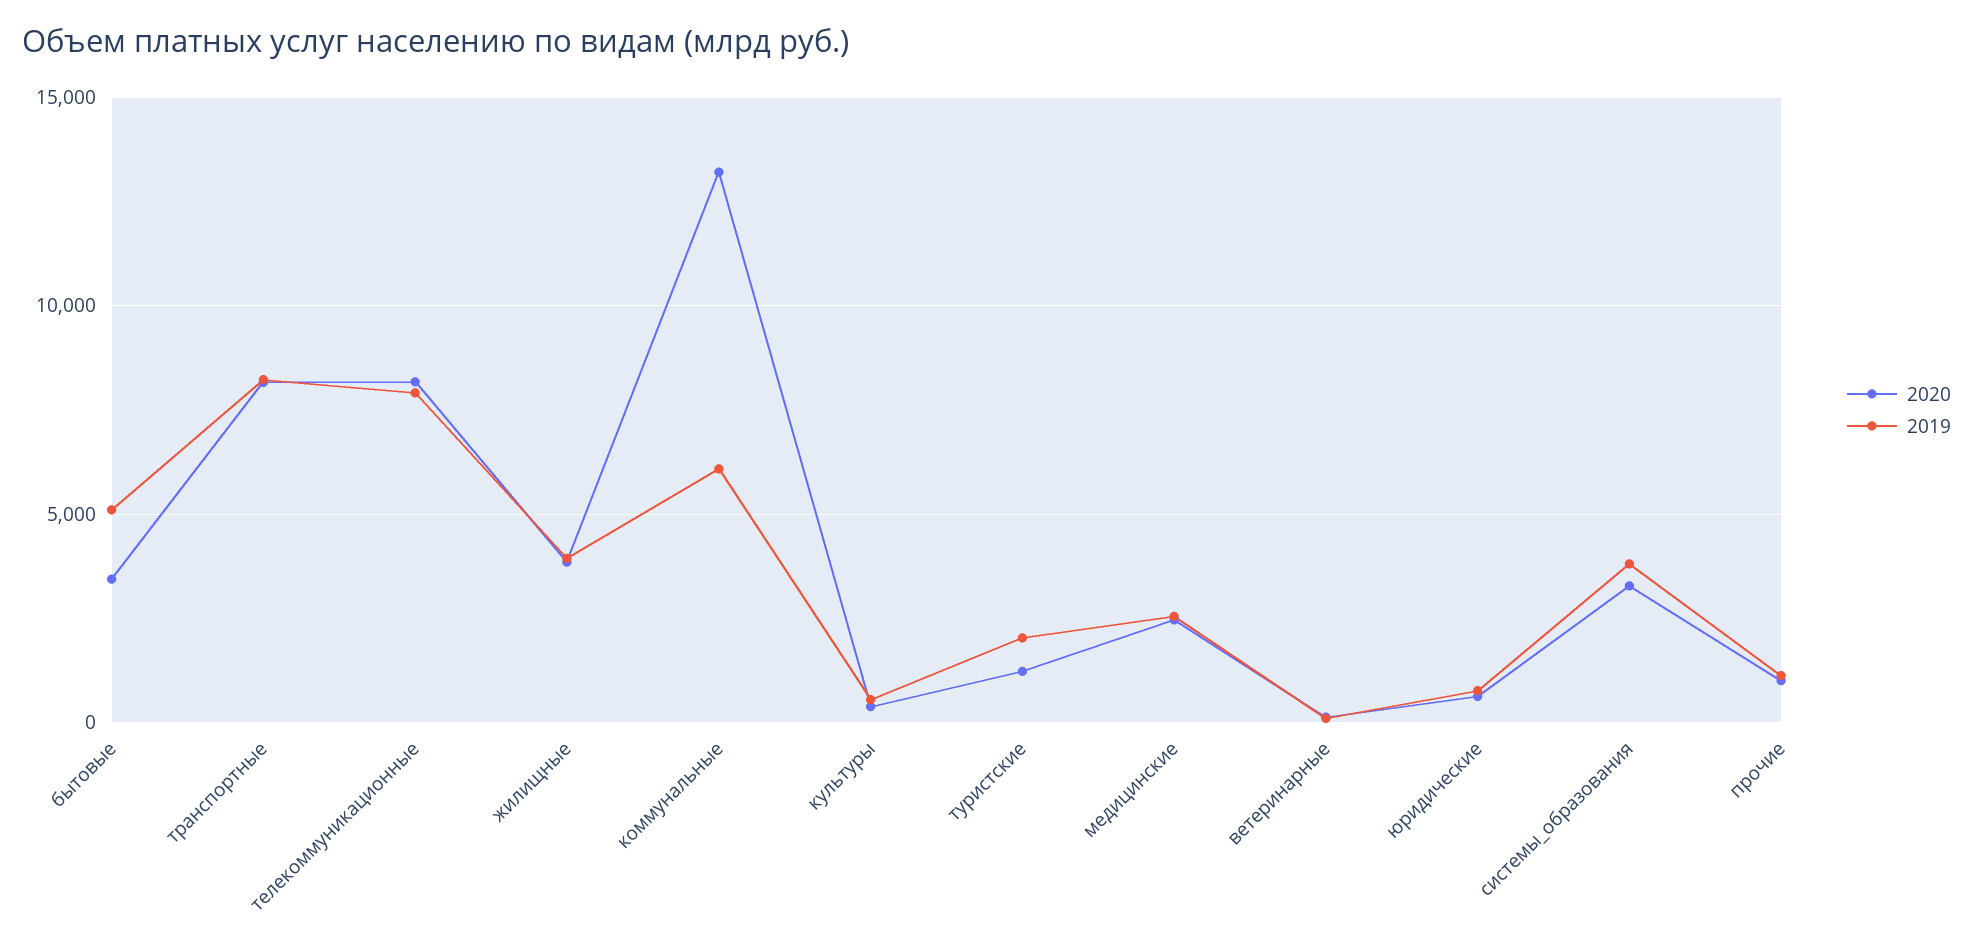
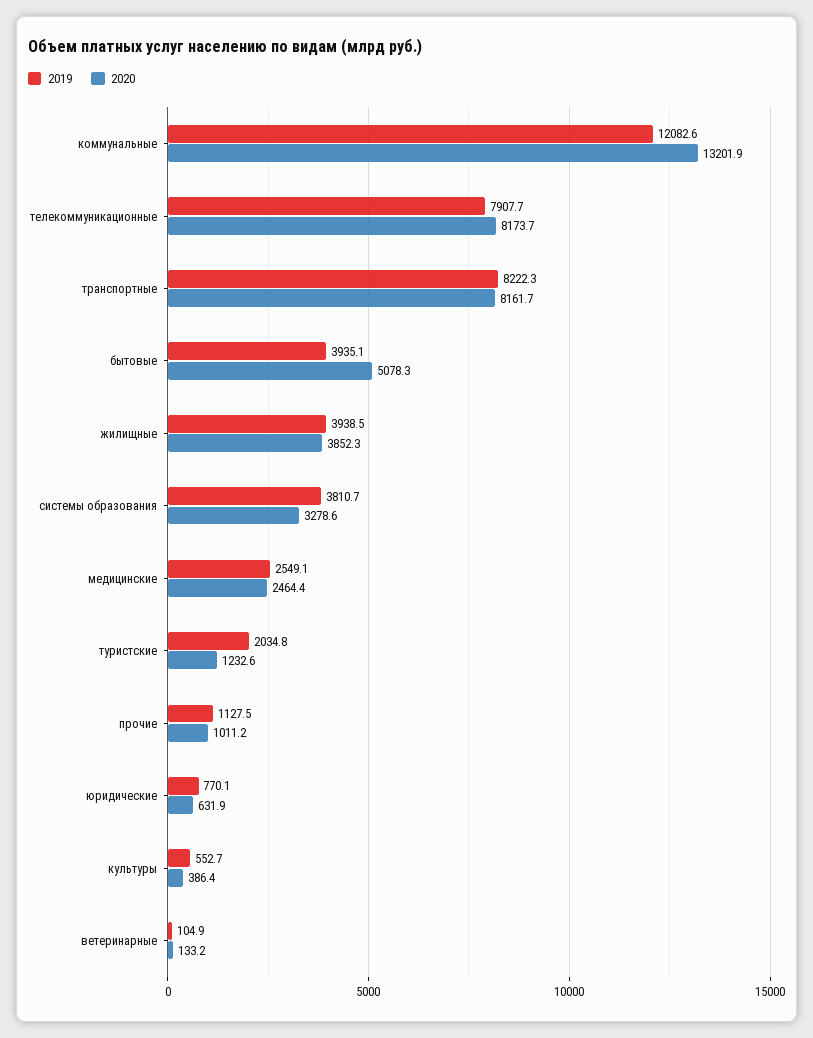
2020, бытовые: 3500 -> 5078.3
2019, бытовые: 5000 -> 3935.1
2019, коммунальные: 6000 -> 12082.6

